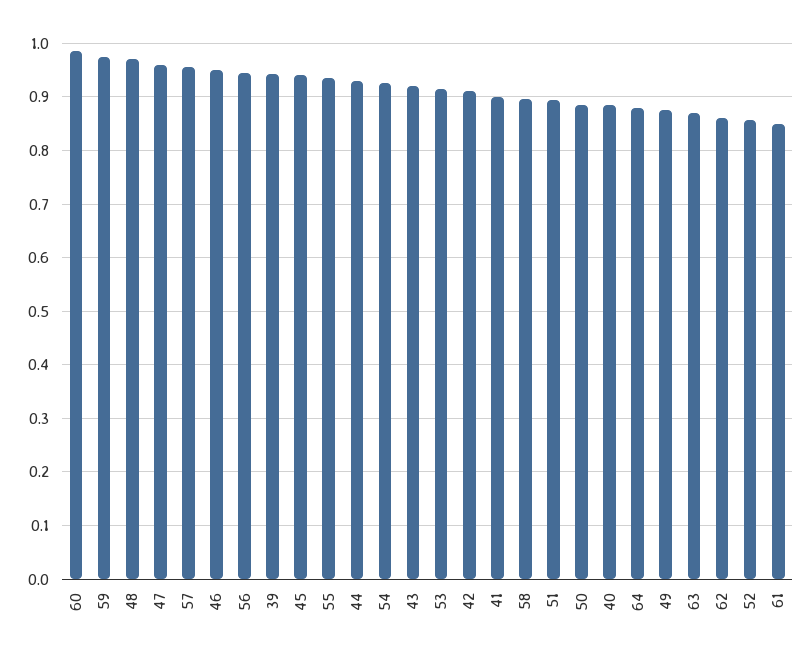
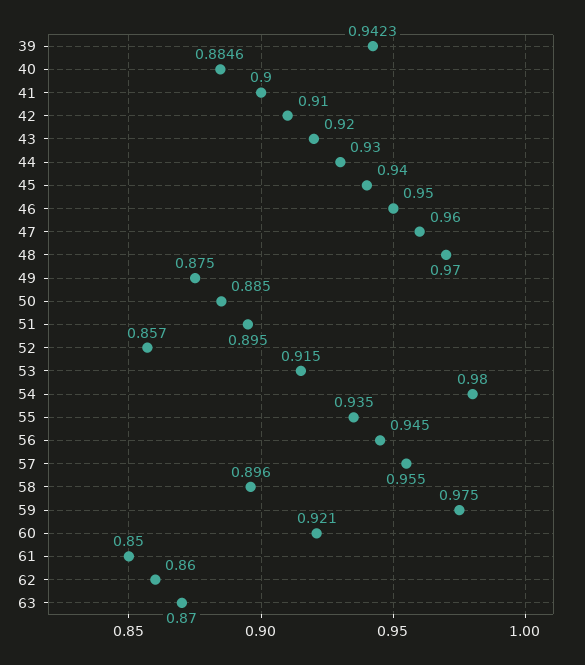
60: 0.98 -> 0.921
54: 0.92 -> 0.98
64: 0.88 -> none

